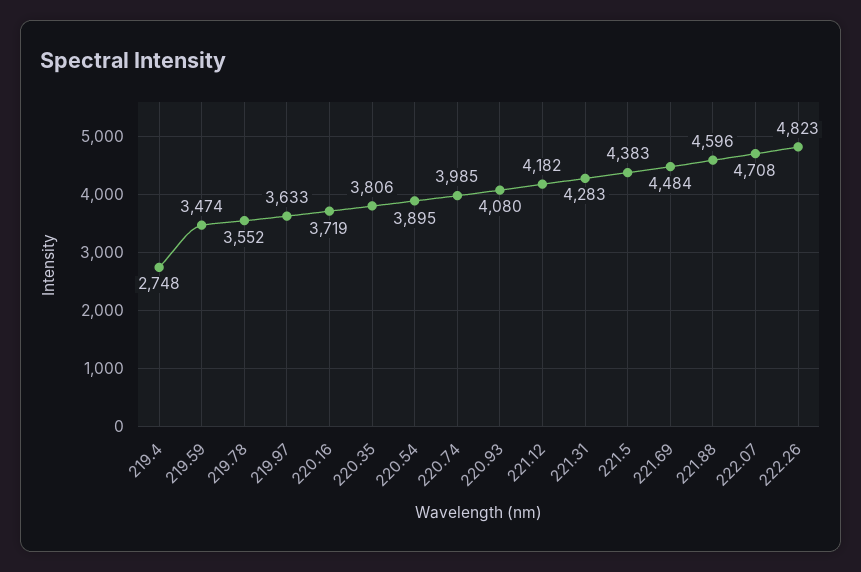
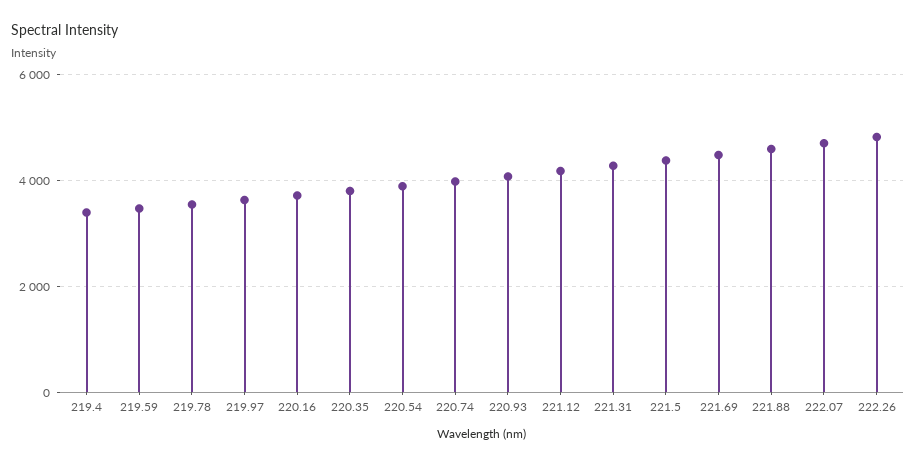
219.4: 2748 -> 3400

